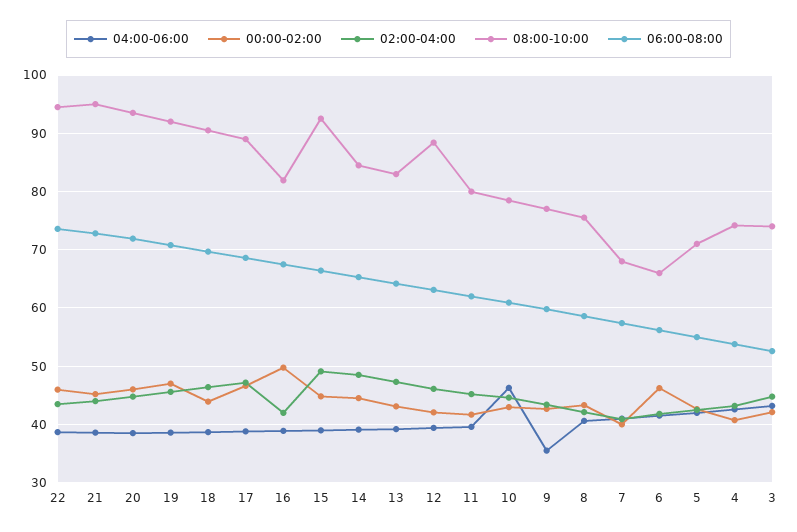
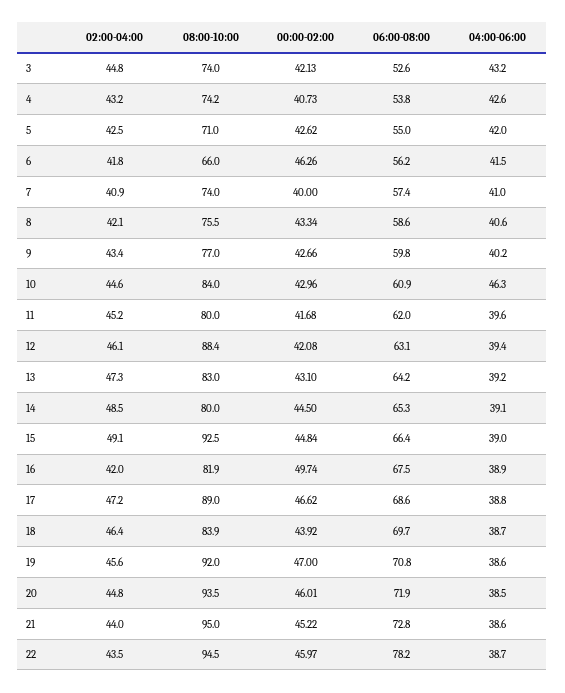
06:00-08:00, 22: 74 -> 78.2
08:00-10:00, 18: 90 -> 83.9
08:00-10:00, 14: 84 -> 80
08:00-10:00, 10: 78 -> 84
04:00-06:00, 9: 36 -> 40.2
08:00-10:00, 7: 68 -> 74

